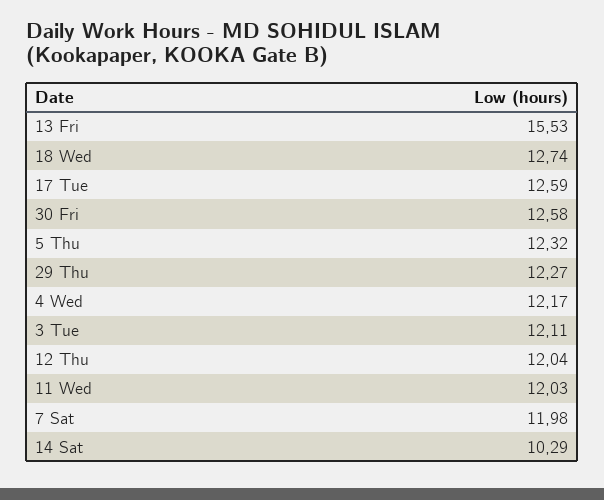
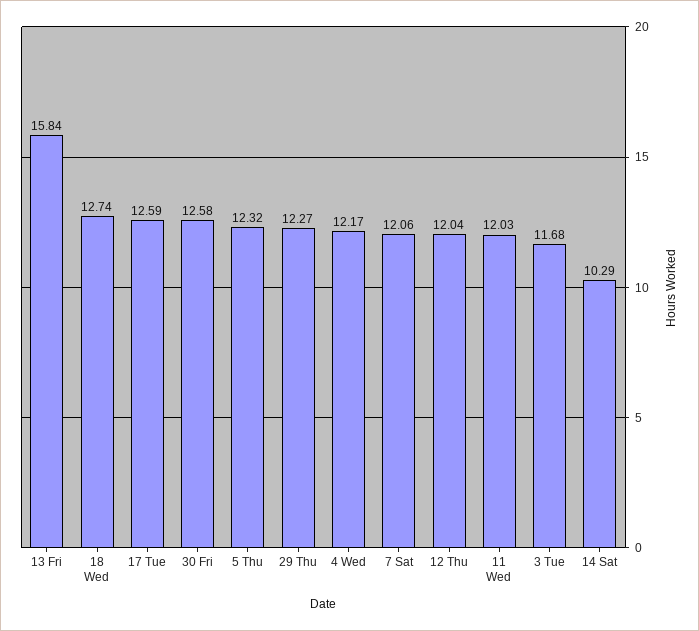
13 Fri: 15.53 -> 15.84
3 Tue: 12.11 -> 11.68
7 Sat: 11.98 -> 12.06

